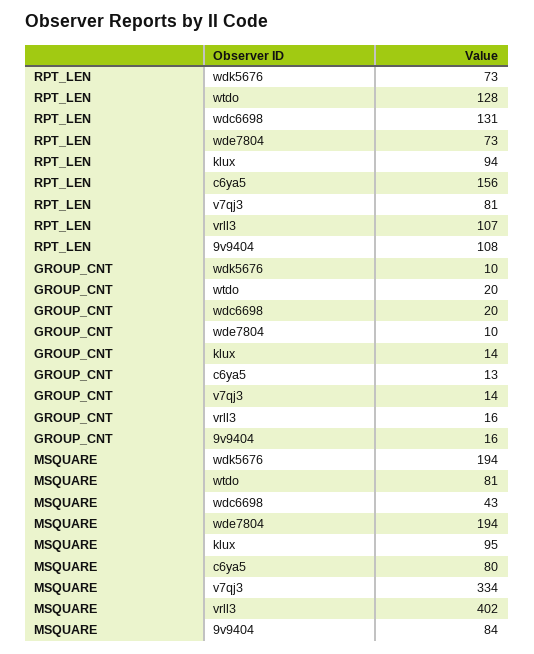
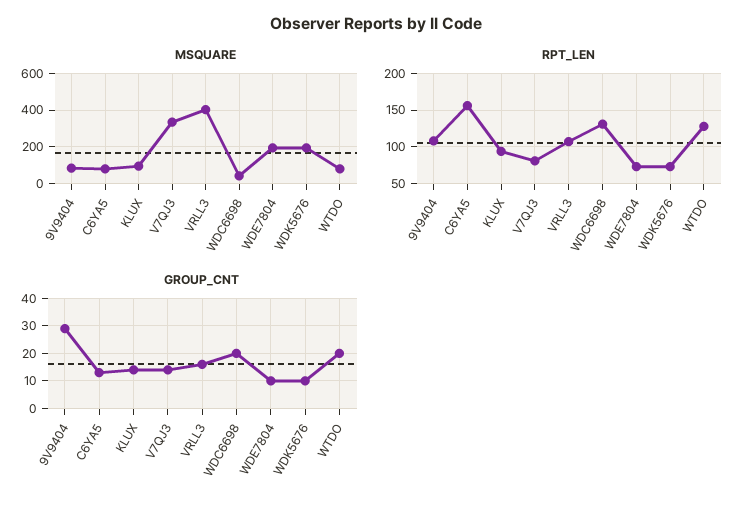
GROUP_CNT, 9v9404: 16 -> 30

